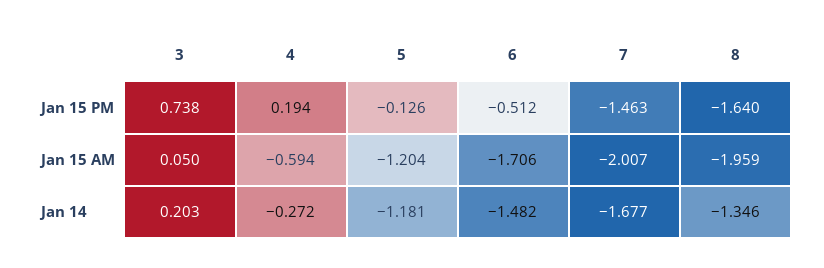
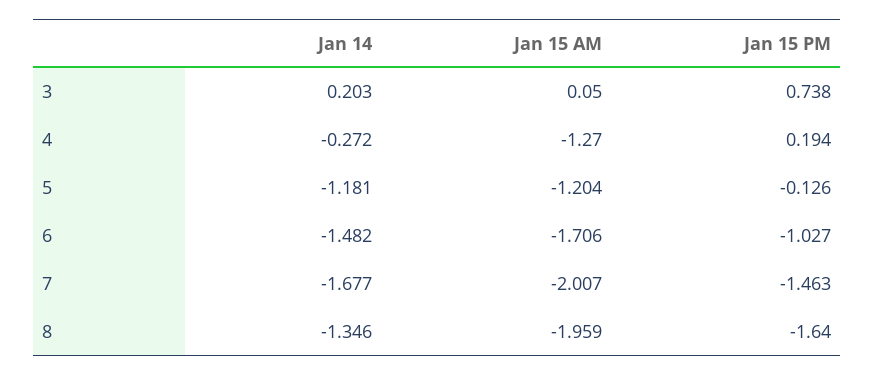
6, Jan 15 PM: -0.512 -> -1.027
4, Jan 15 AM: -0.594 -> -1.27

